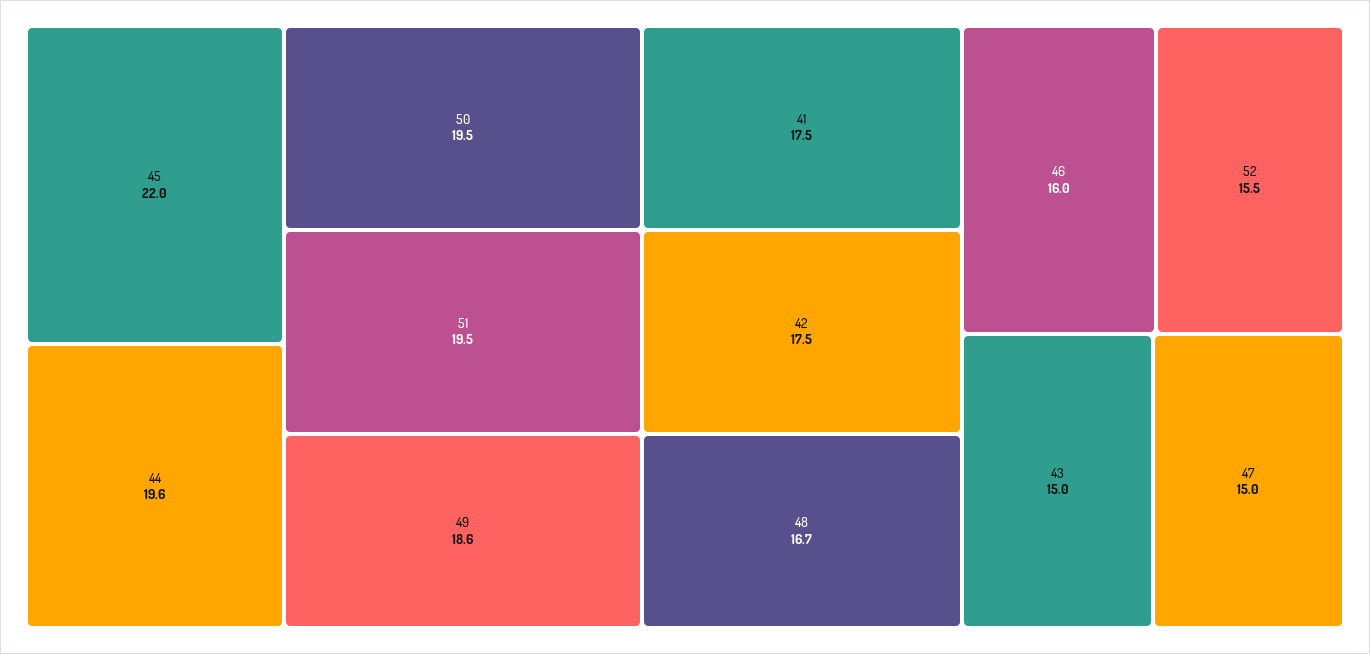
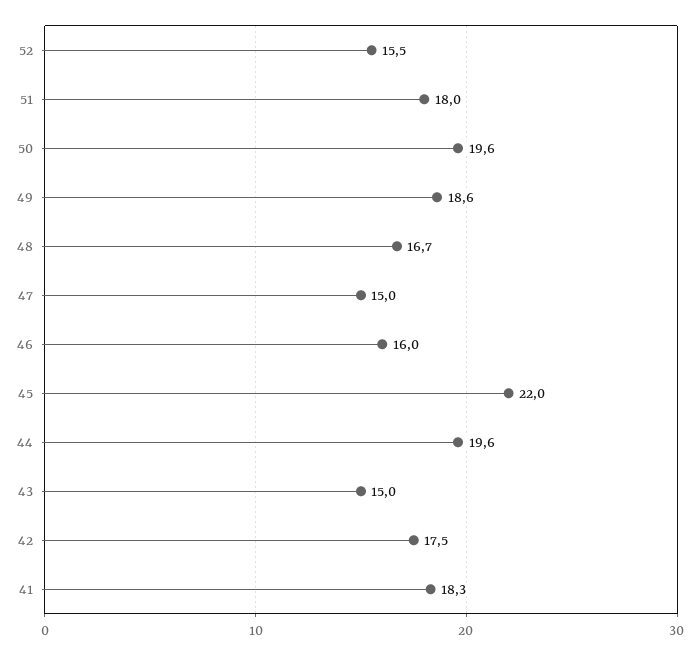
50: 19.5 -> 19.6
51: 19.5 -> 18
41: 17.5 -> 18.3

